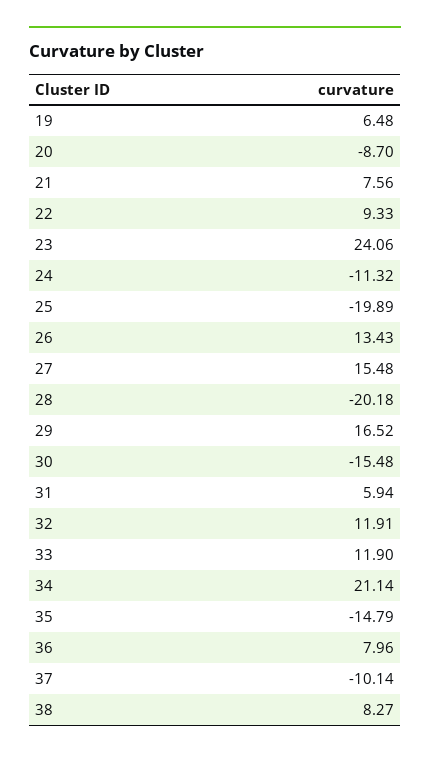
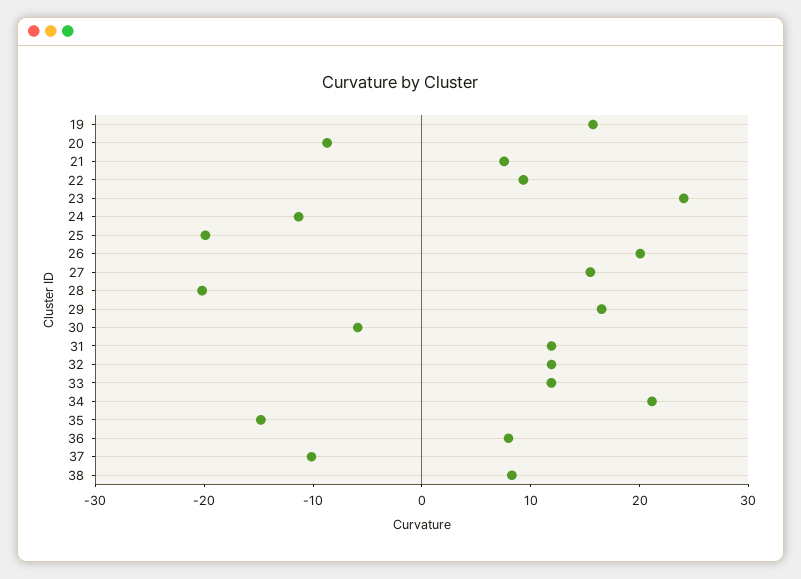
19: 6.48 -> 16
26: 13.43 -> 20
30: -15.48 -> -6
31: 5.94 -> 12

